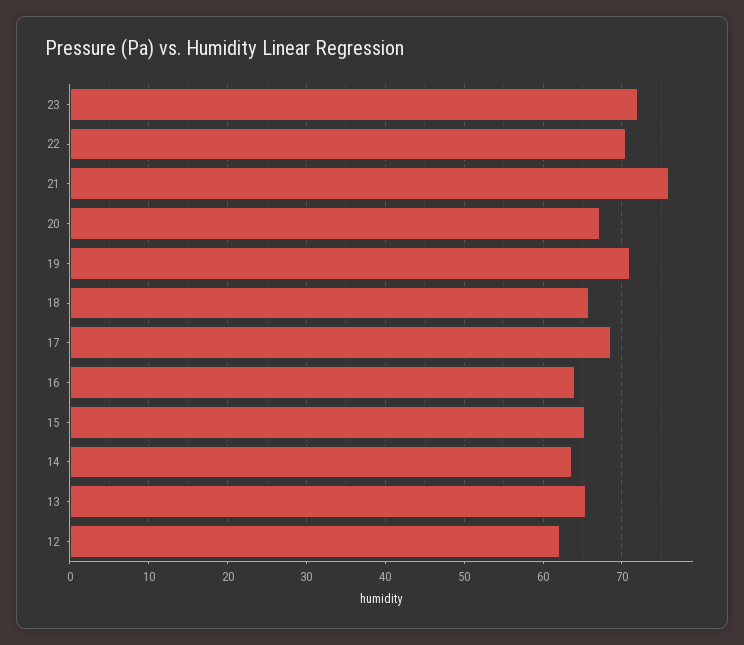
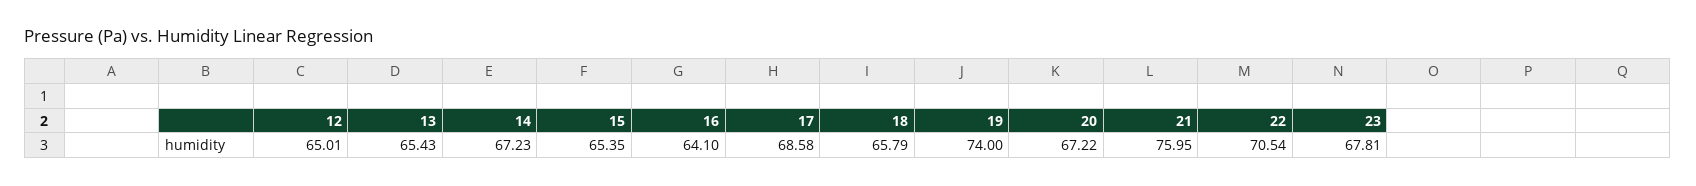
23: 72 -> 67.81
19: 71 -> 74
14: 64 -> 67.23
12: 62 -> 65.01

